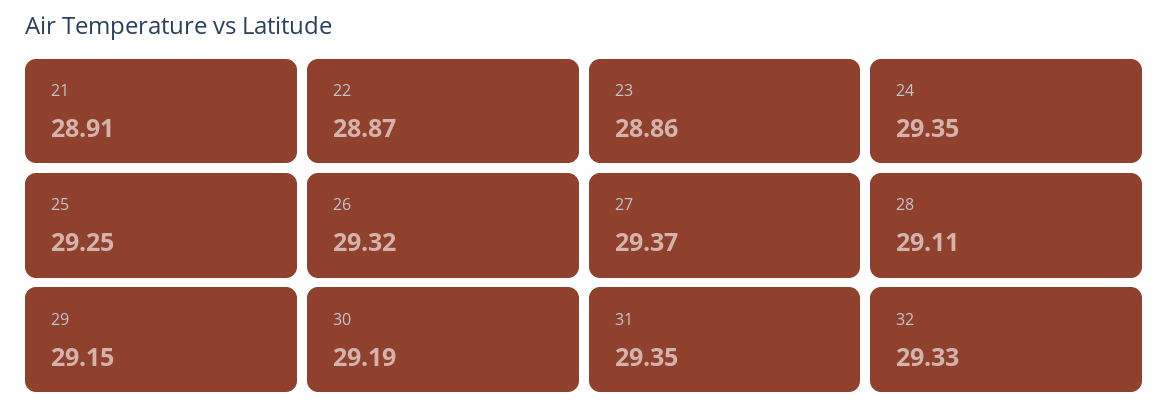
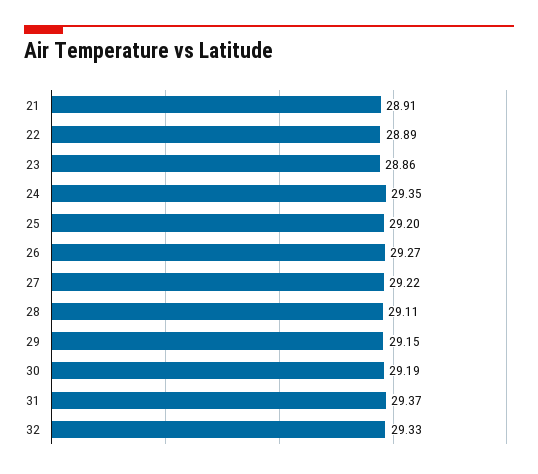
22: 28.87 -> 28.89
25: 29.25 -> 29.2
26: 29.32 -> 29.27
27: 29.37 -> 29.22
31: 29.35 -> 29.37

